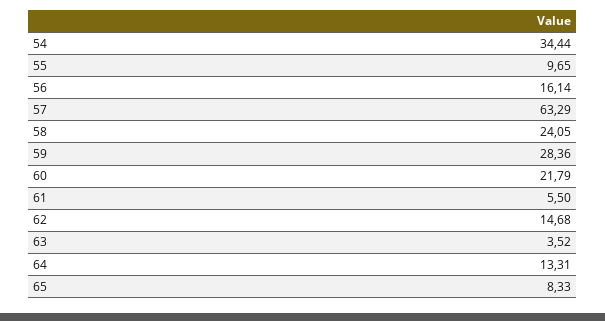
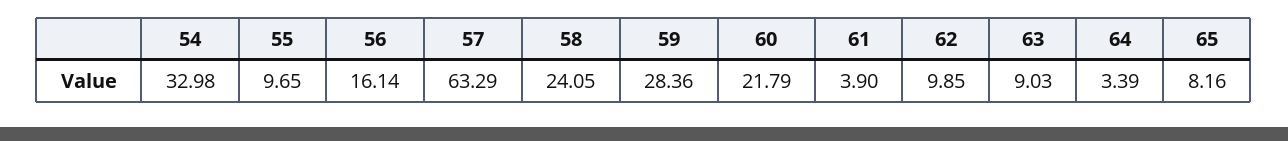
54: 34.44 -> 32.98
61: 5.5 -> 3.9
62: 14.68 -> 9.85
63: 3.52 -> 9.03
64: 13.31 -> 3.39
65: 8.33 -> 8.16

